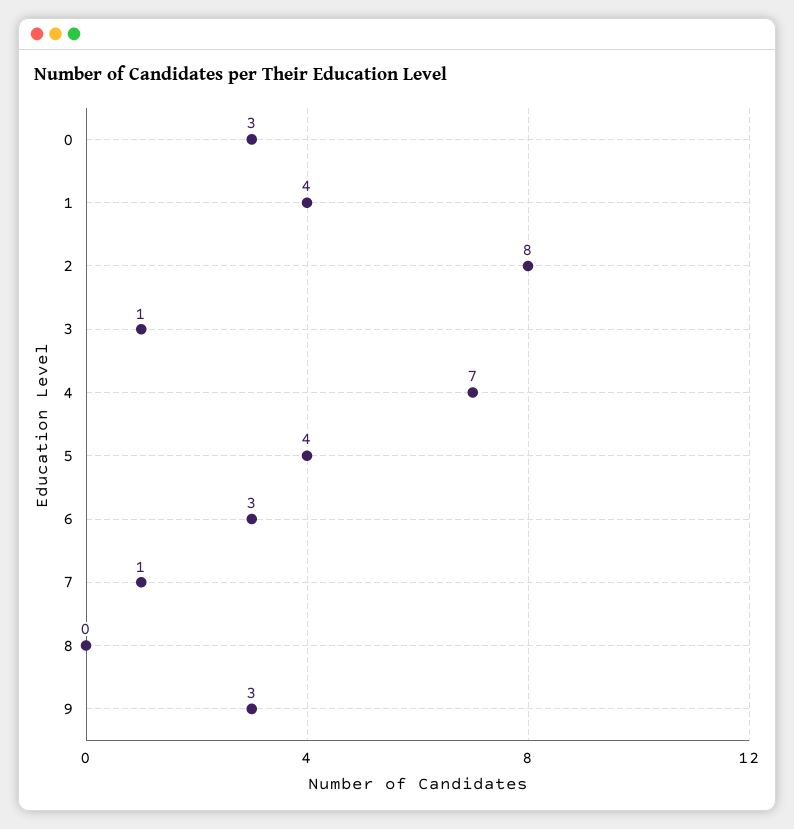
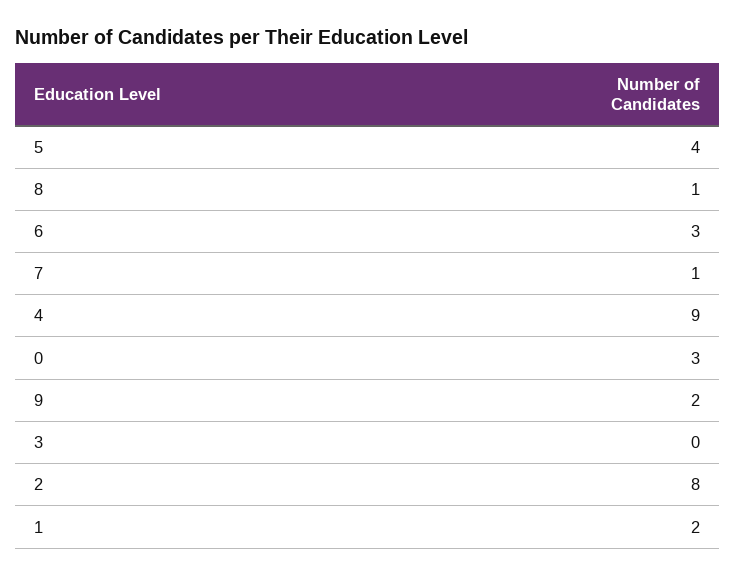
1: 4 -> 2
3: 1 -> 0
4: 7 -> 9
8: 0 -> 1
9: 3 -> 2

